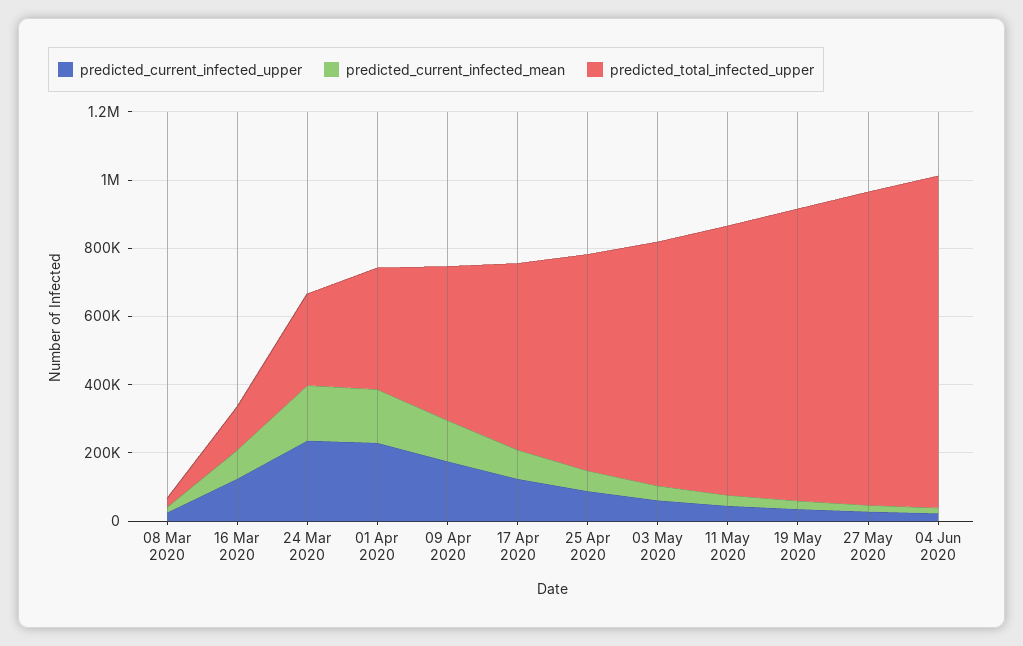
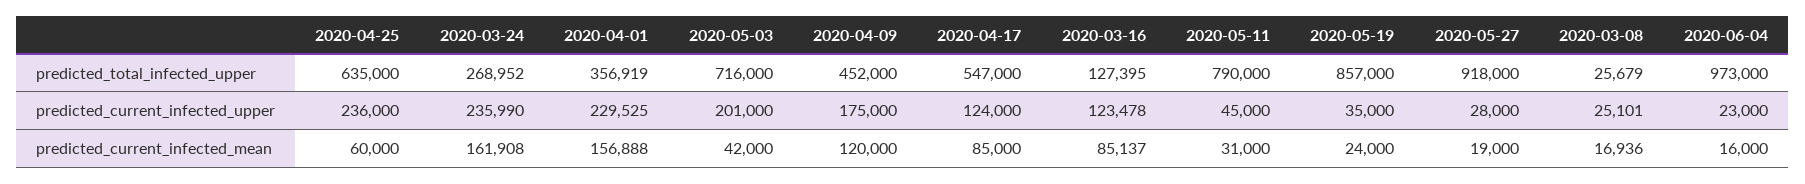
predicted_current_infected_upper, 25 Apr 2020: 100000 -> 236000
predicted_current_infected_upper, 03 May 2020: 50000 -> 201000

